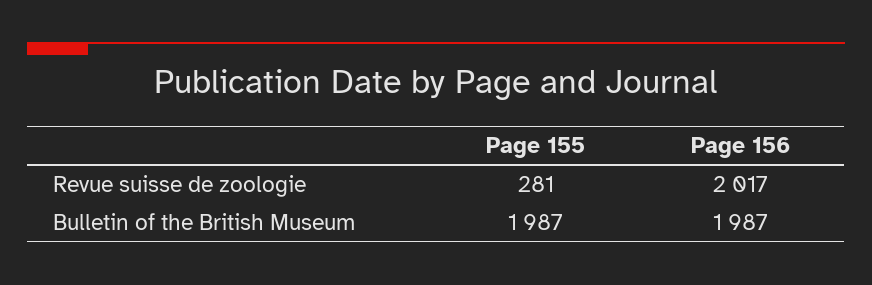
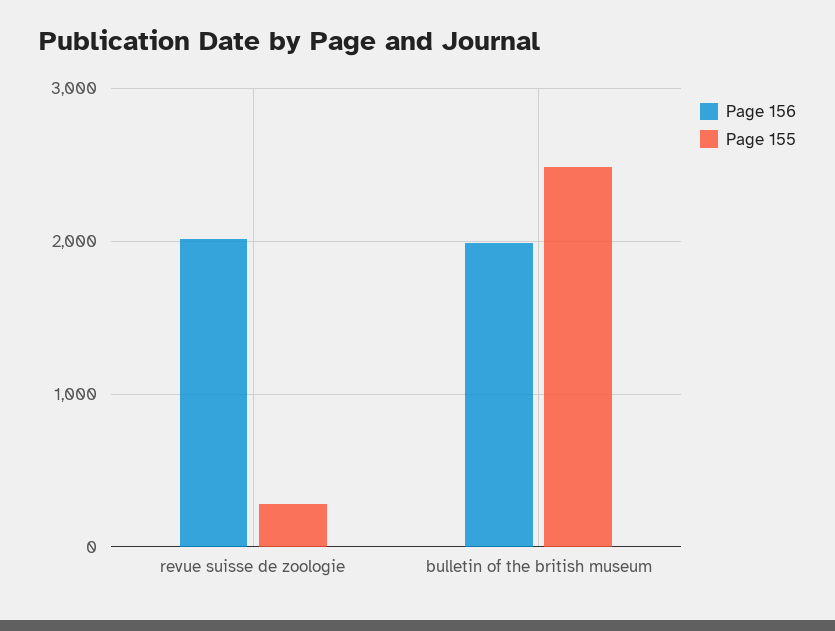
Page 155, Bulletin of the British Museum: 1987 -> 2500

